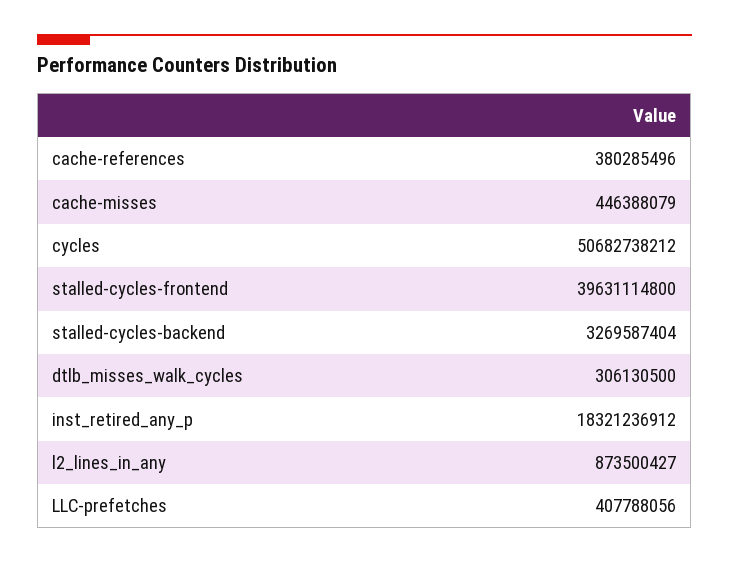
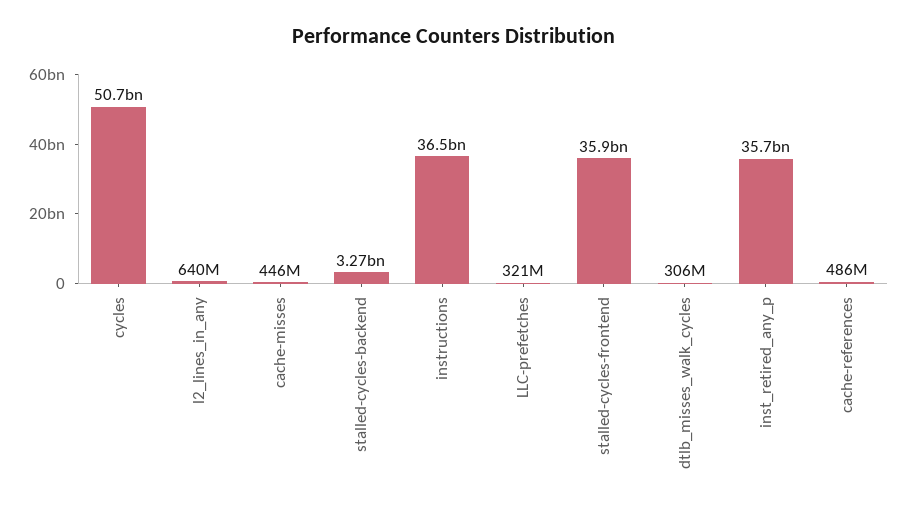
cache-references: 380285496 -> 486000000
stalled-cycles-frontend: 39631114800 -> 35900000000
inst_retired_any_p: 18321236912 -> 35700000000
l2_lines_in_any: 873500427 -> 640000000
LLC-prefetches: 407788056 -> 321000000
instructions: none -> 36500000000

